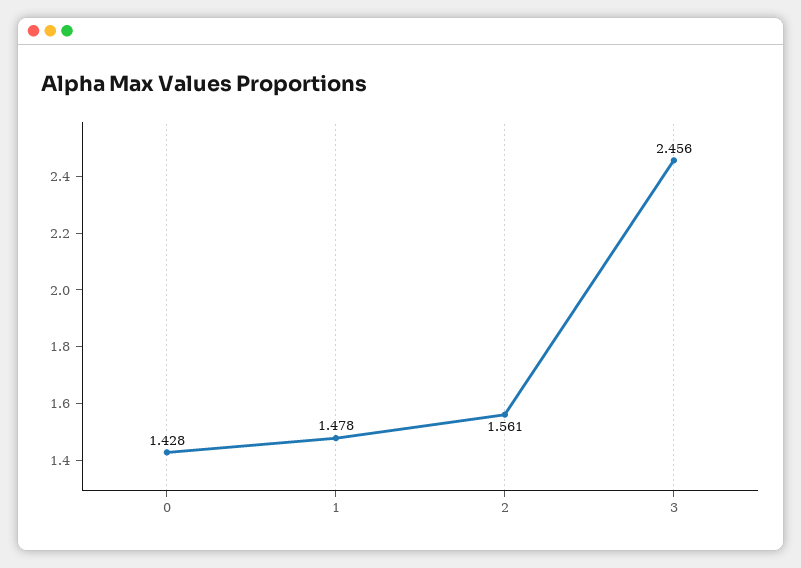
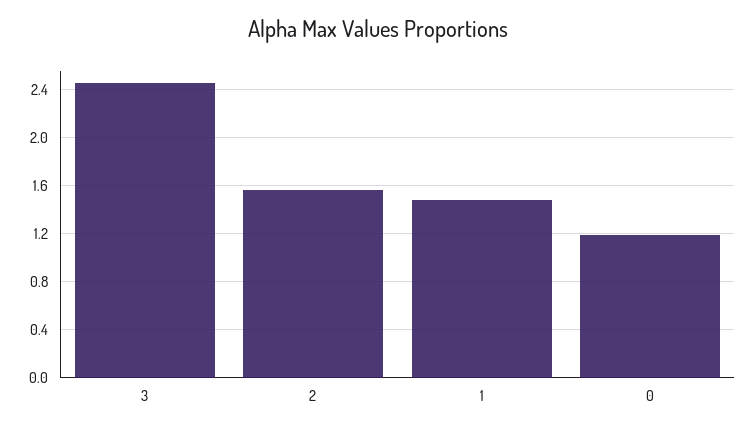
0: 1.428 -> 1.2

